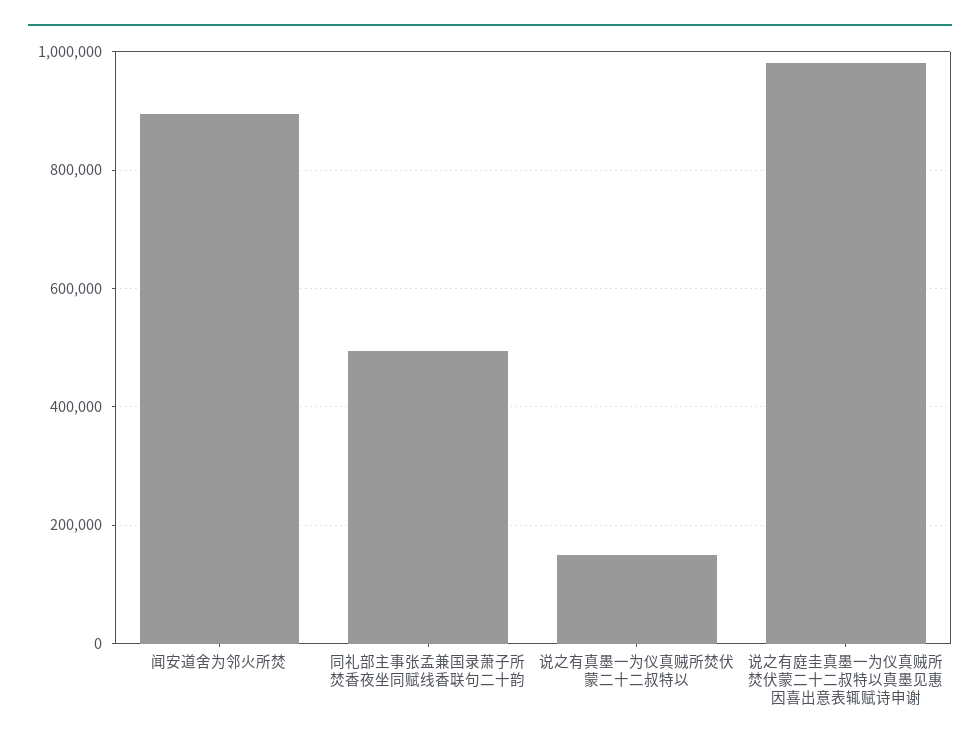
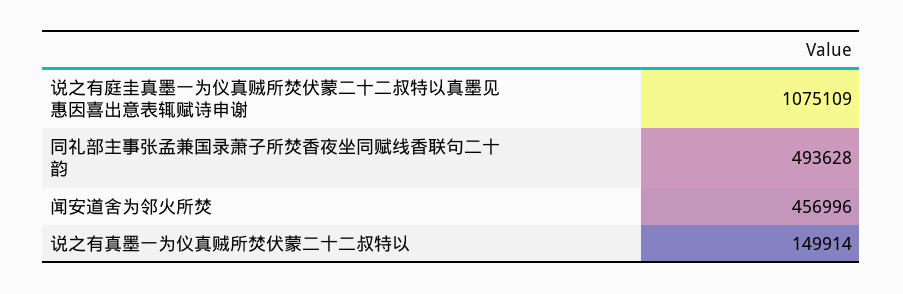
闻安道舍为邻火所焚: 900000 -> 456996
说之有庭圭真墨一为仪真贼所焚伏蒙二十二叔特以真墨见惠因喜出意表辄赋诗申谢: 980000 -> 1075109

